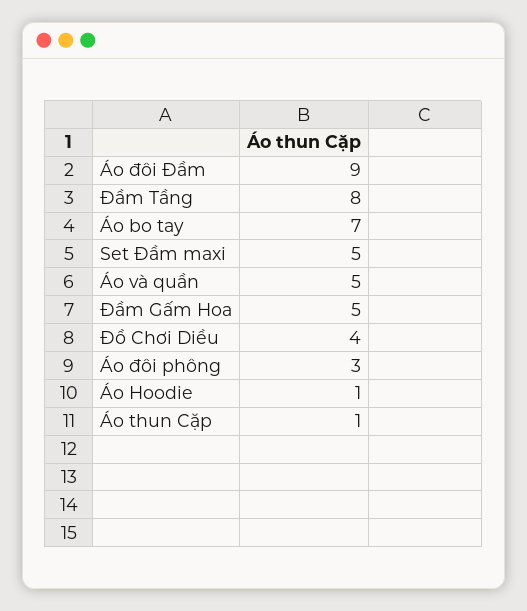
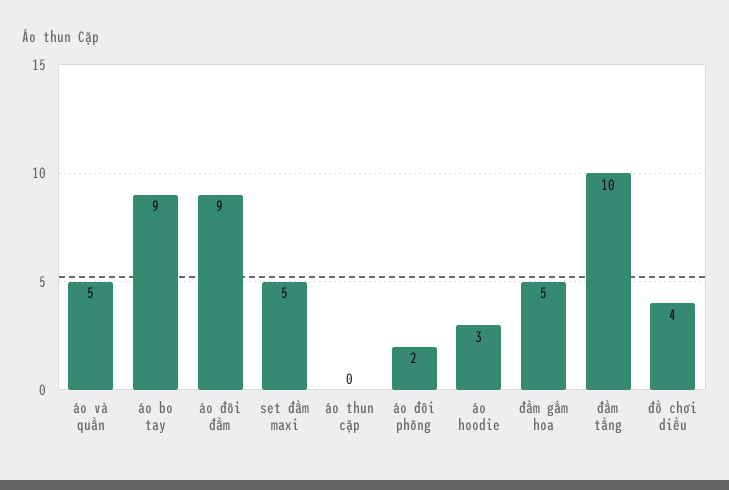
Đầm Tầng: 8 -> 10
Áo bo tay: 7 -> 9
Áo đôi phông: 3 -> 2
Áo Hoodie: 1 -> 3
Áo thun Cặp: 1 -> 0

